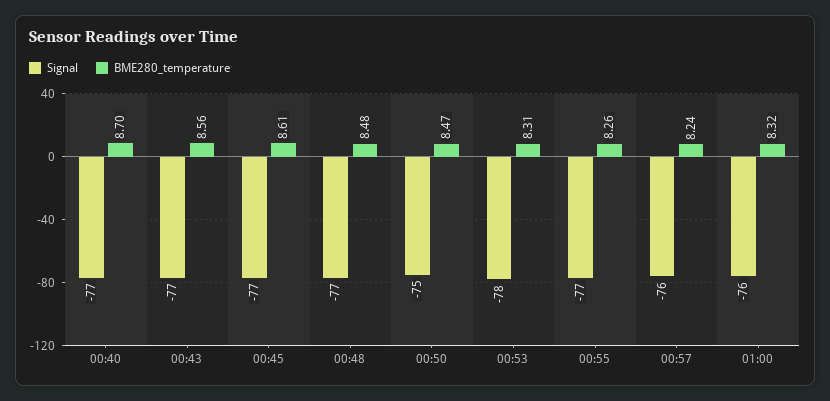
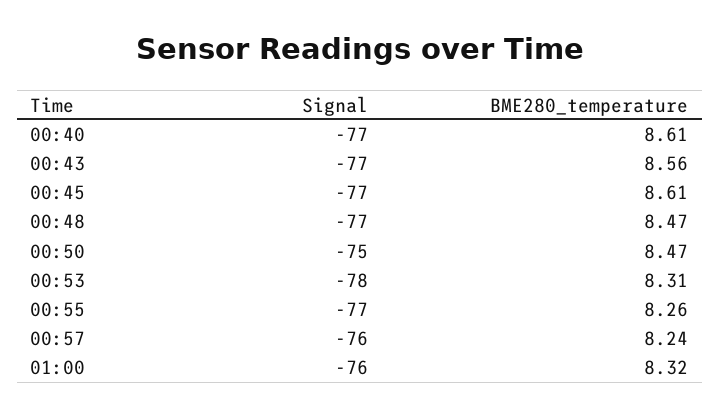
BME280_temperature, 00:40: 8.7 -> 8.61
BME280_temperature, 00:48: 8.48 -> 8.47

